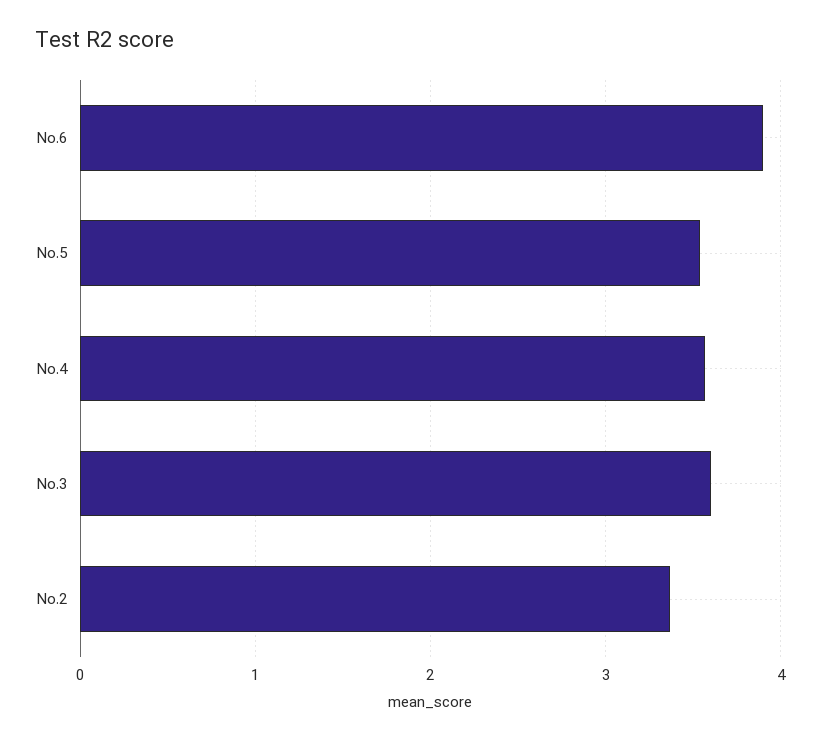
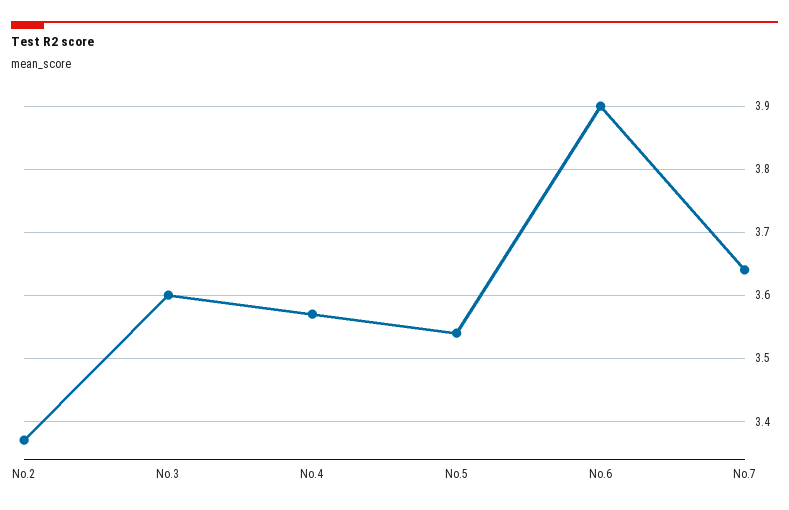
No.7: none -> 3.64

